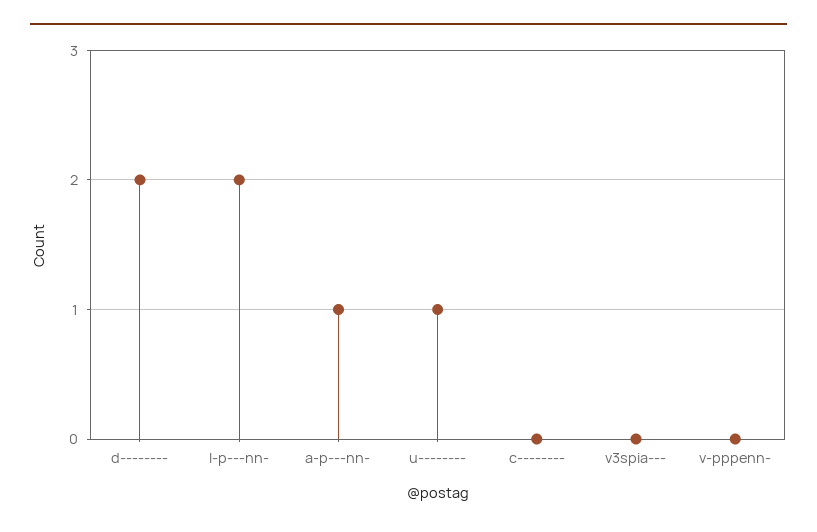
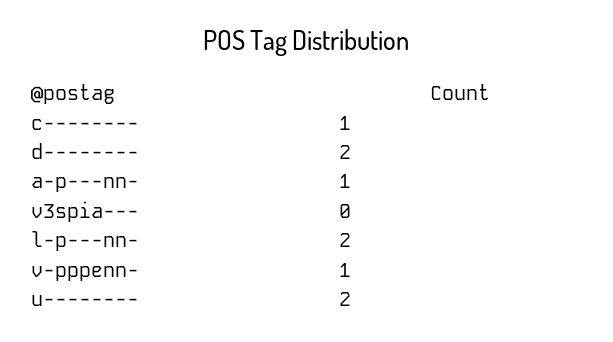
u--------: 1 -> 2
c--------: 0 -> 1
v-pppenn-: 0 -> 1

